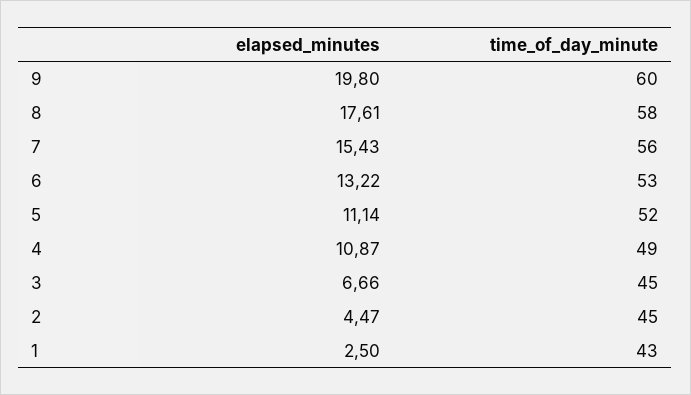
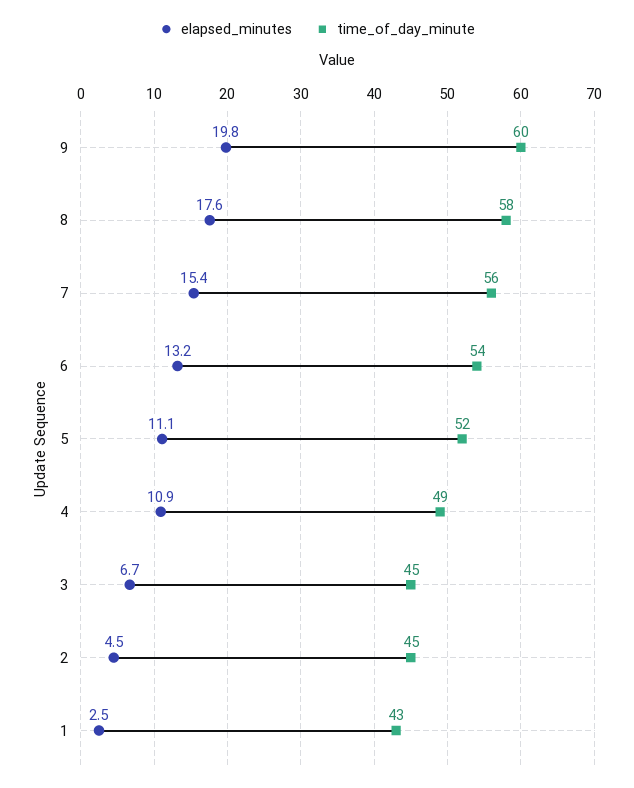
time_of_day_minute, 6: 53 -> 54

